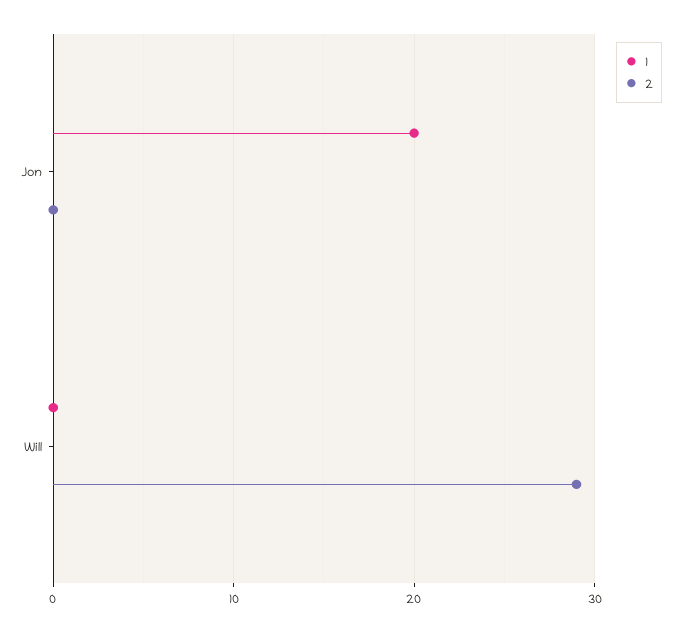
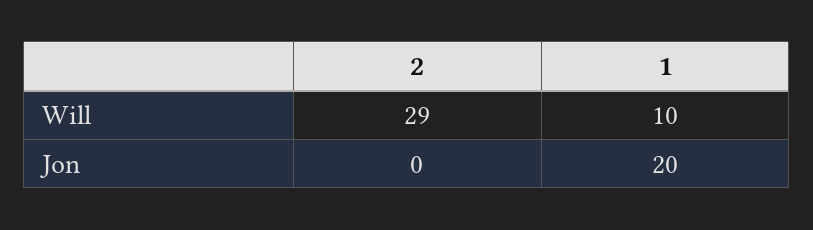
1, Will: 0 -> 10

